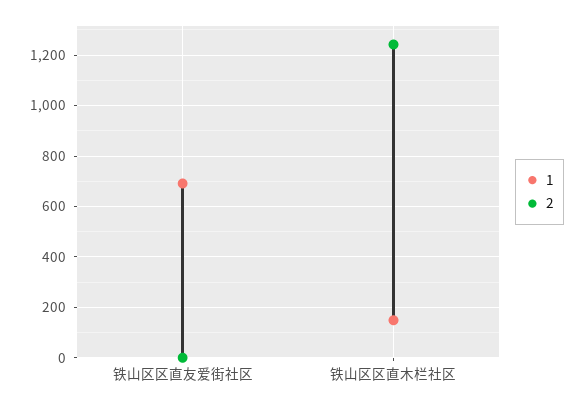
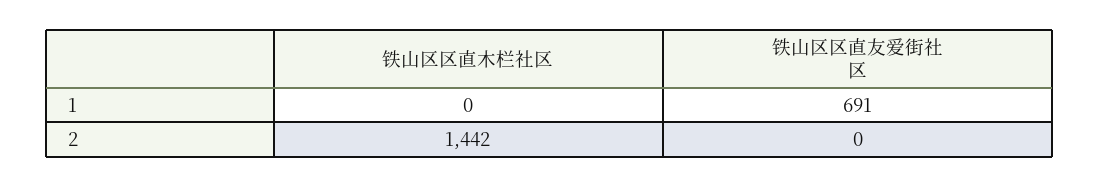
1, 铁山区区直木栏社区: 150 -> 0
2, 铁山区区直木栏社区: 1250 -> 1442

